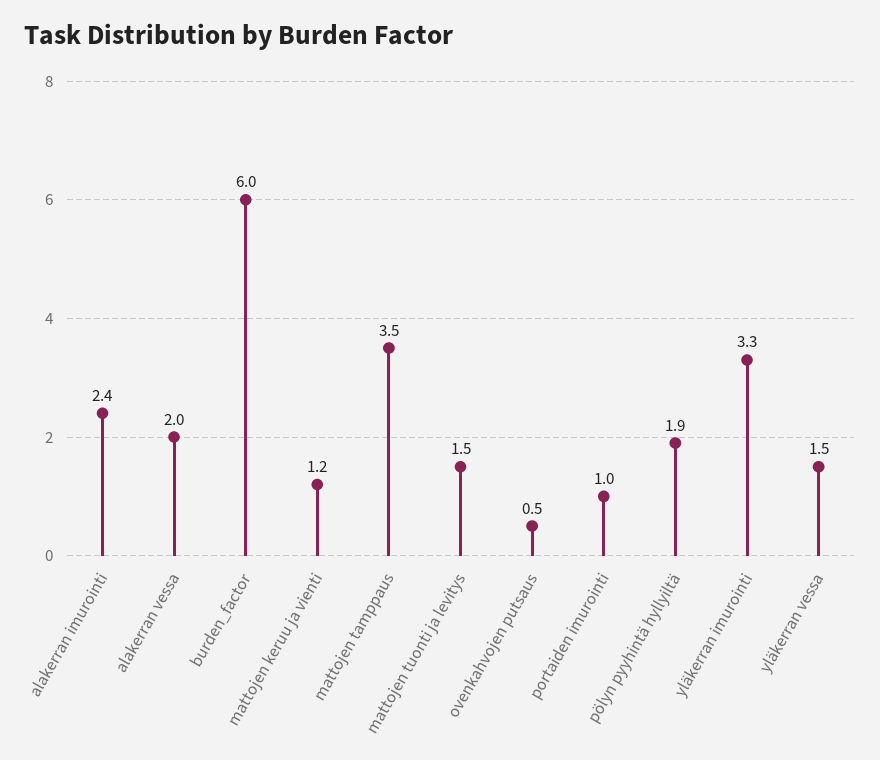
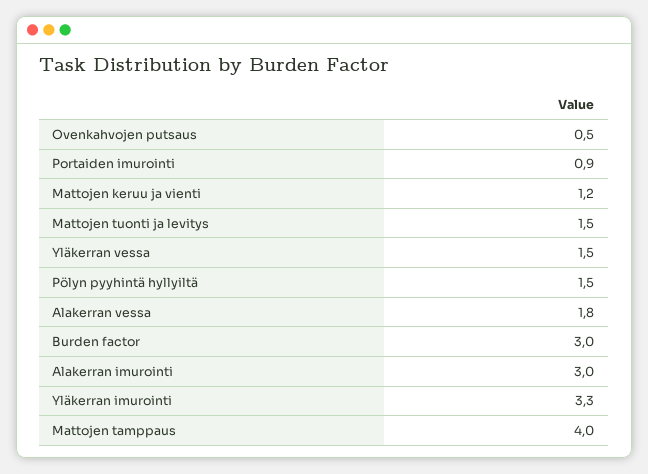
alakerran imurointi: 2.4 -> 3
alakerran vessa: 2 -> 1.8
burden_factor: 6 -> 3
mattojen tamppaus: 3.5 -> 4
portaiden imurointi: 1 -> 0.9
pölyn pyyhintä hyllyiltä: 1.9 -> 1.5

